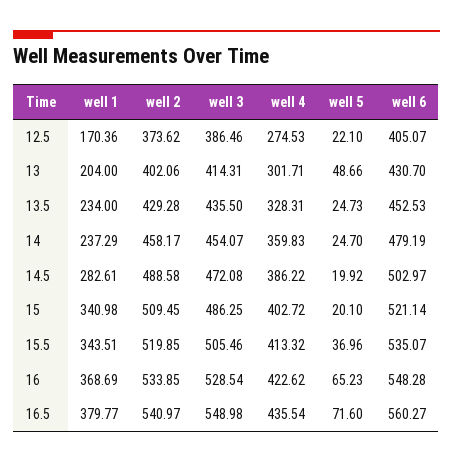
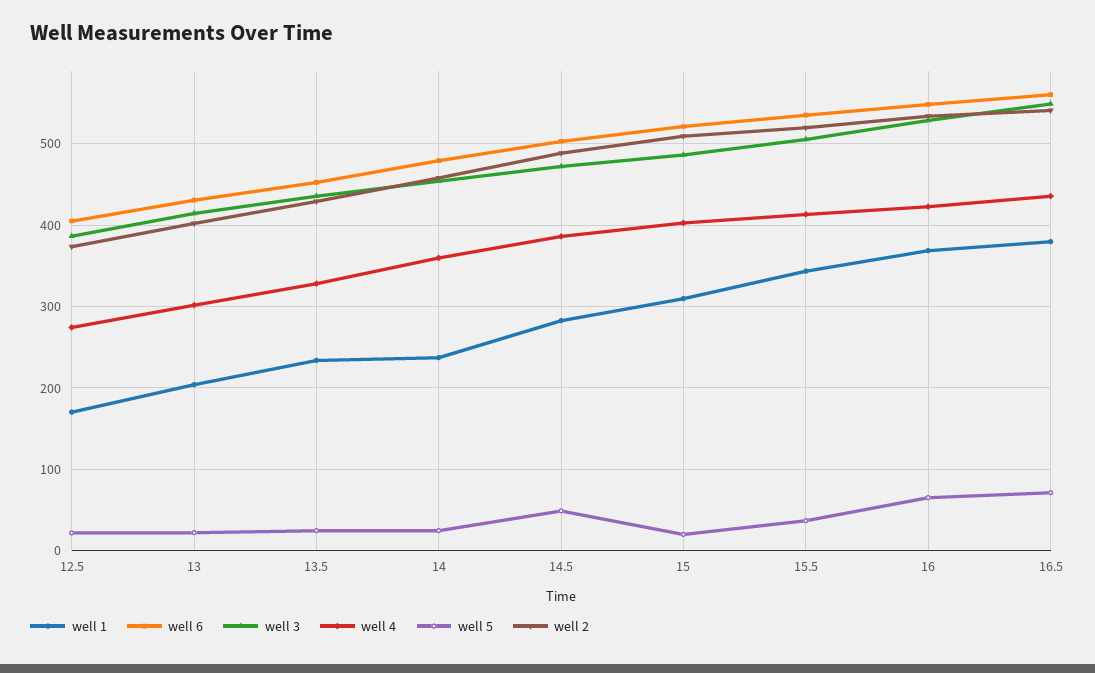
well 5, 13: 48.66 -> 20
well 5, 14.5: 19.92 -> 50
well 1, 15: 340.98 -> 310

